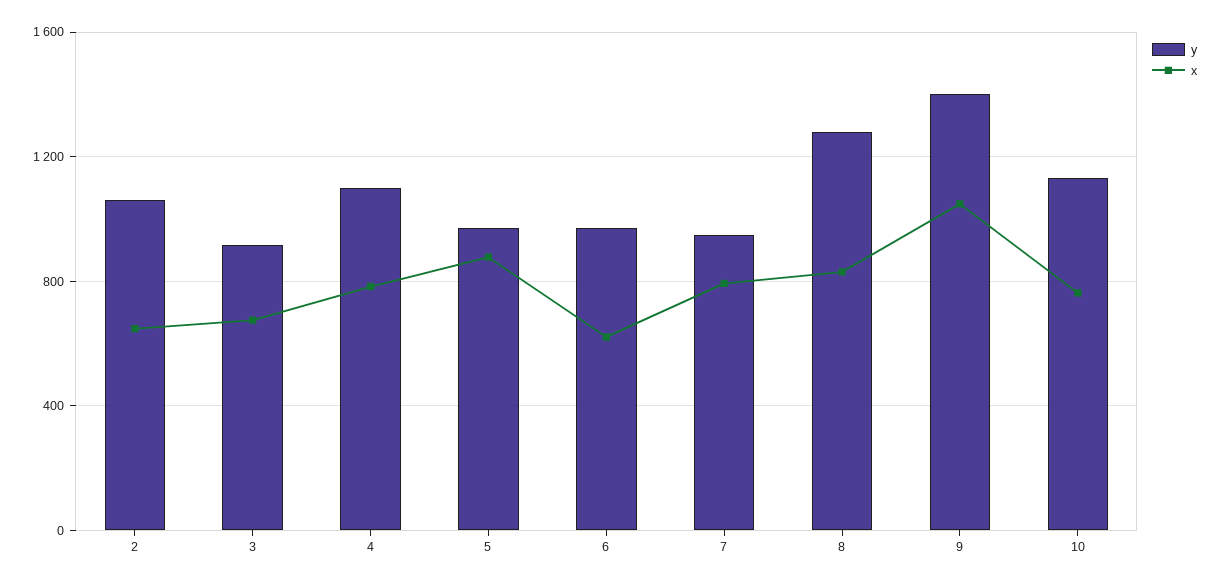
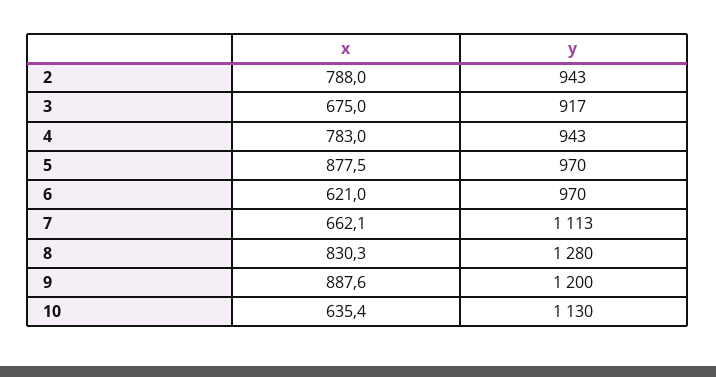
y, 2: 1050 -> 943
x, 2: 650 -> 788
y, 4: 1100 -> 943
y, 7: 950 -> 1113
x, 7: 800 -> 662.1
y, 9: 1400 -> 1200
x, 9: 1050 -> 887.6
x, 10: 750 -> 635.4

